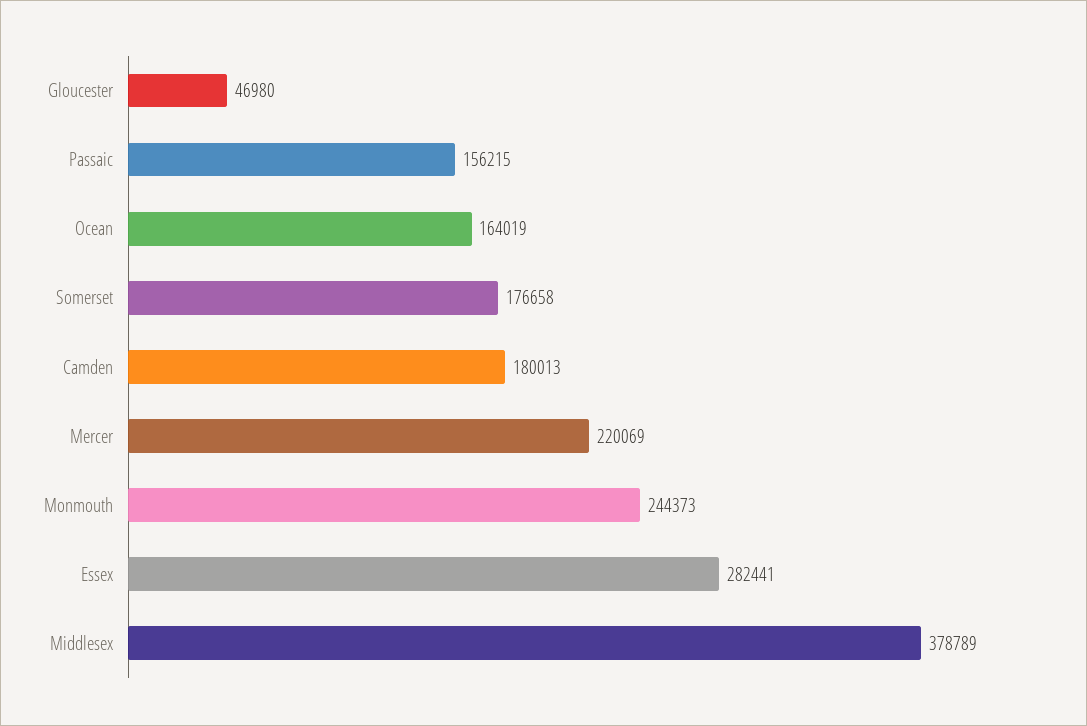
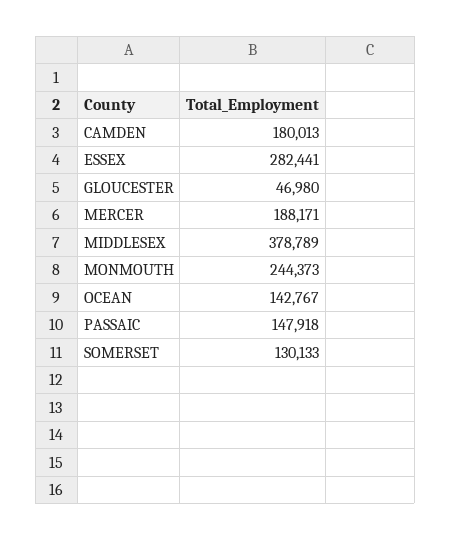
Passaic: 156215 -> 147918
Ocean: 164019 -> 142767
Somerset: 176658 -> 130133
Mercer: 220069 -> 188171

